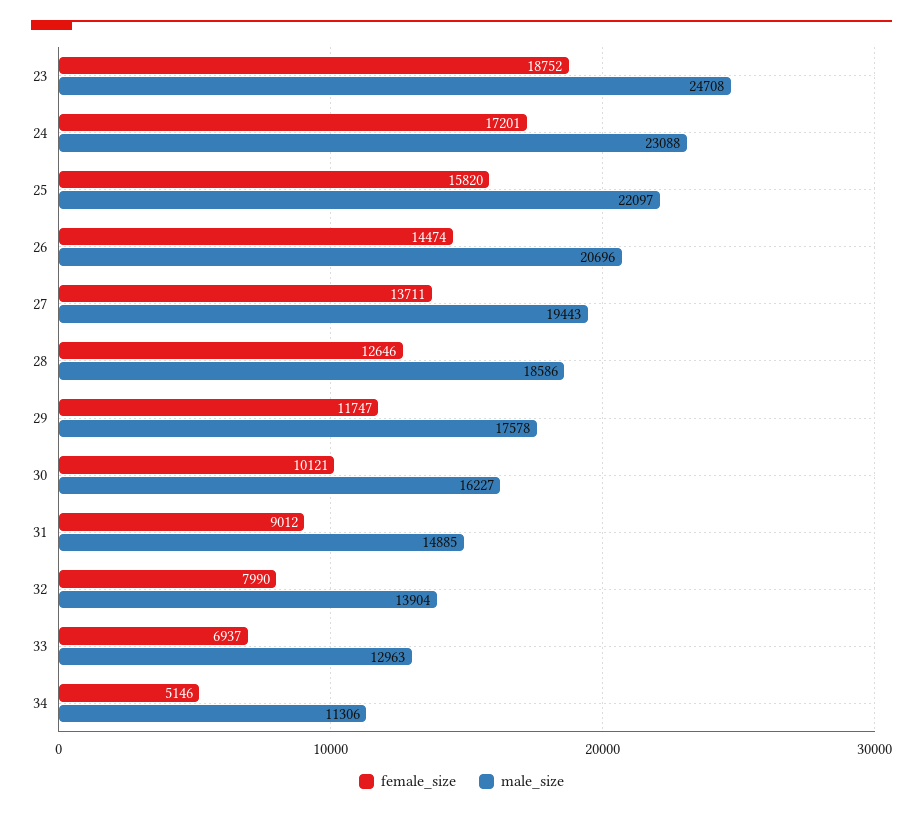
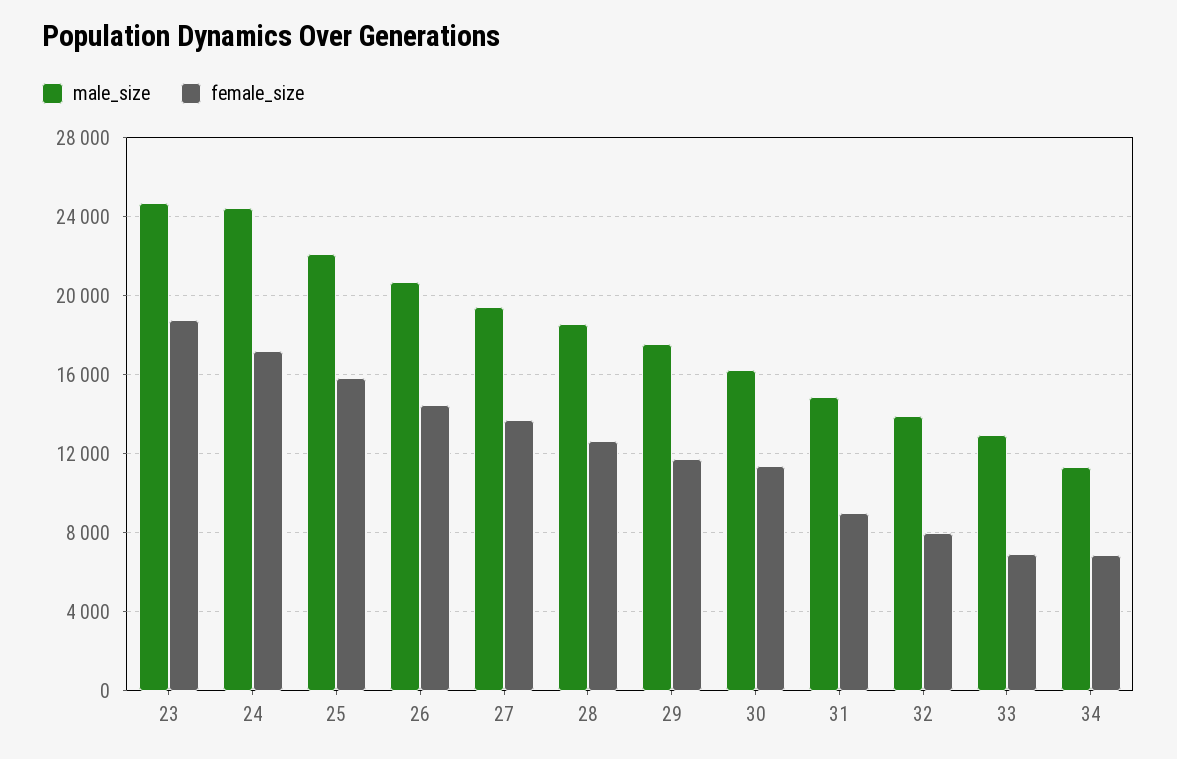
male_size, 24: 23088 -> 24500
female_size, 30: 10121 -> 11500
female_size, 34: 5146 -> 7000

